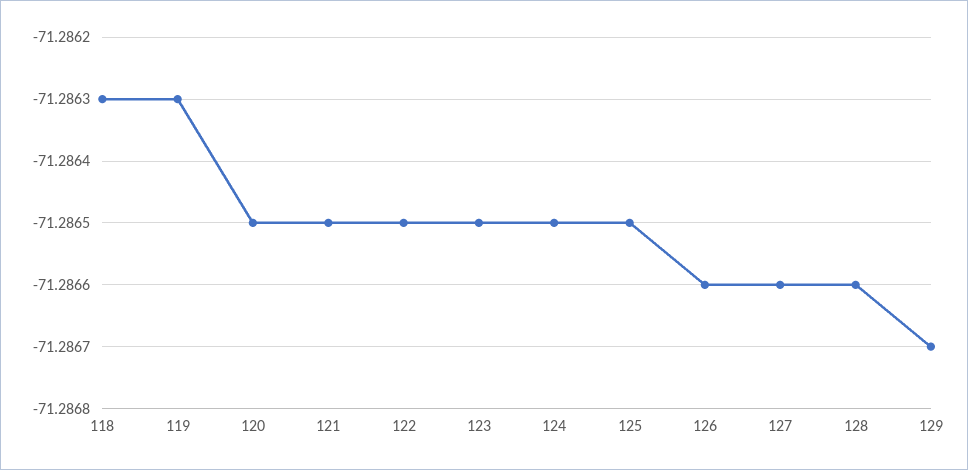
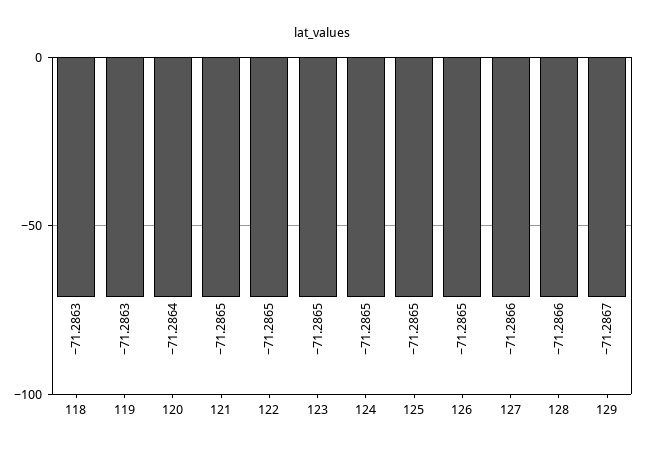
120: -71.2865 -> -71.2864
126: -71.2866 -> -71.2865

